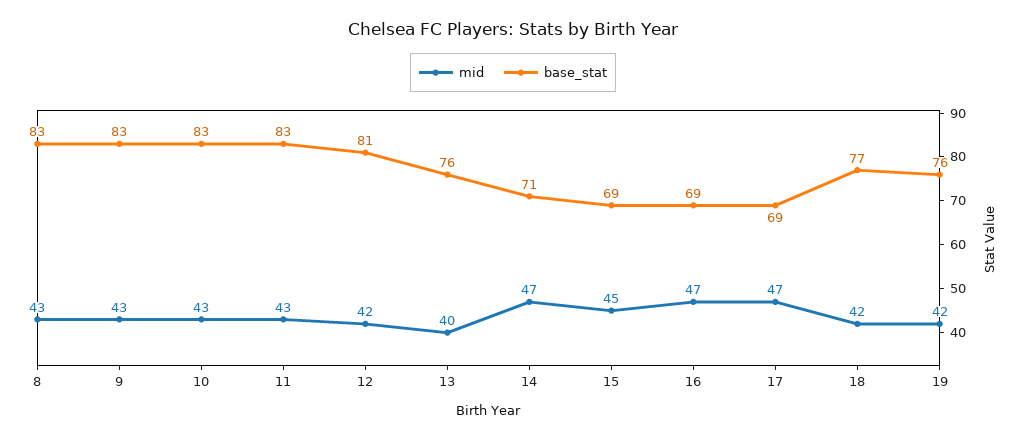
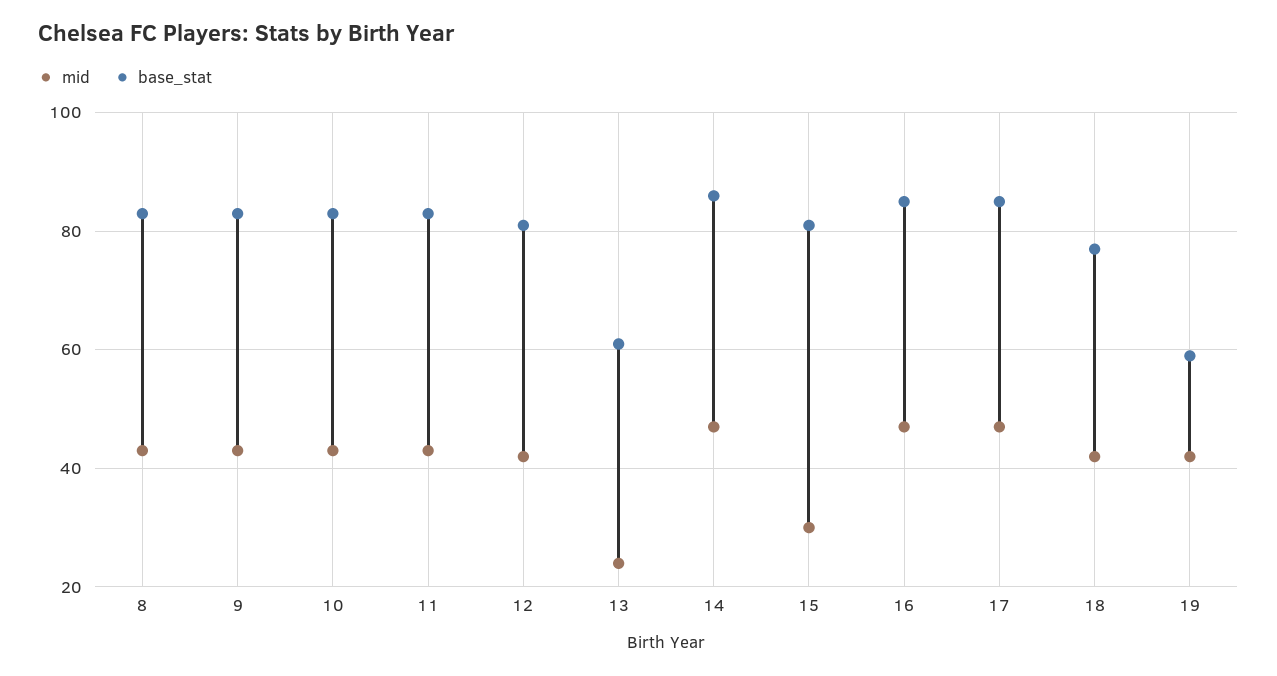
mid, 13: 40 -> 25
base_stat, 13: 76 -> 60
base_stat, 14: 71 -> 85
mid, 15: 45 -> 30
base_stat, 15: 69 -> 80
base_stat, 16: 69 -> 85
base_stat, 17: 69 -> 85
base_stat, 19: 76 -> 60

